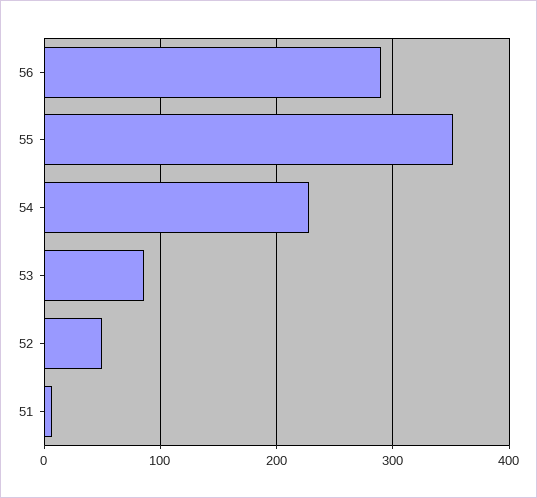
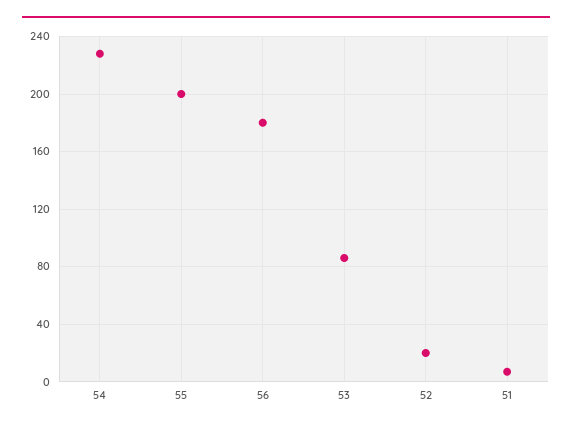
56: 290 -> 180
55: 350 -> 200
52: 50 -> 20

